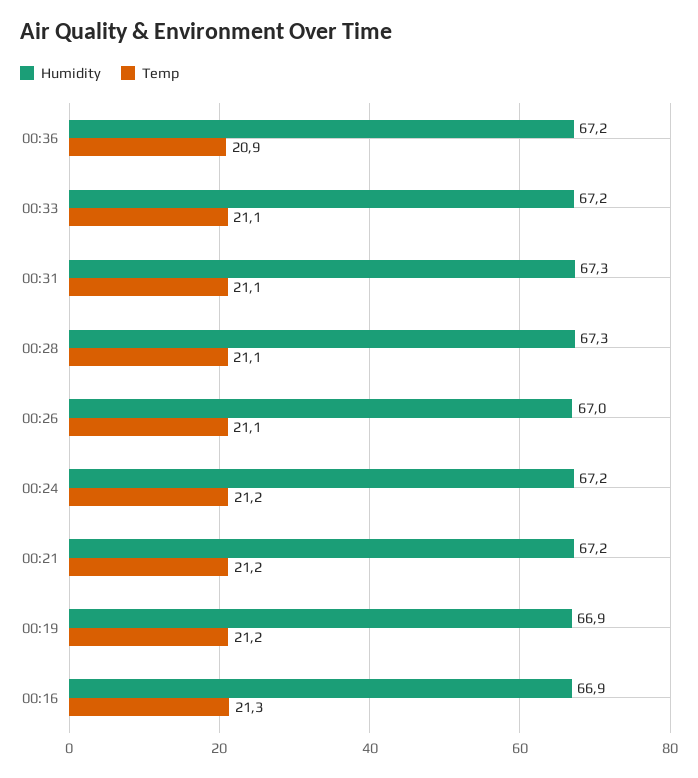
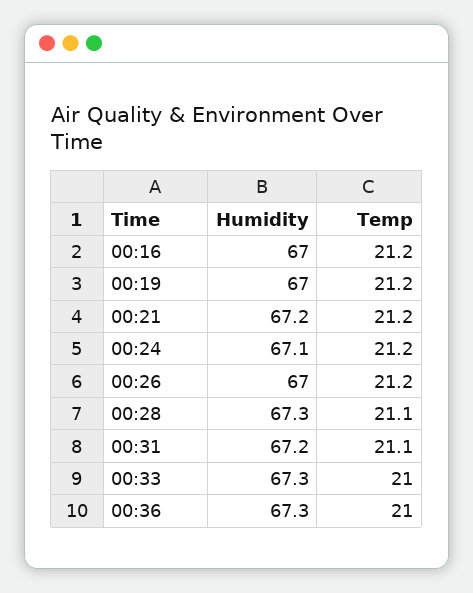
Humidity, 00:36: 67.2 -> 67.3
Temp, 00:36: 20.9 -> 21
Humidity, 00:33: 67.2 -> 67.3
Temp, 00:33: 21.1 -> 21
Humidity, 00:31: 67.3 -> 67.2
Temp, 00:26: 21.1 -> 21.2
Humidity, 00:24: 67.2 -> 67.1
Humidity, 00:19: 66.9 -> 67
Humidity, 00:16: 66.9 -> 67
Temp, 00:16: 21.3 -> 21.2

